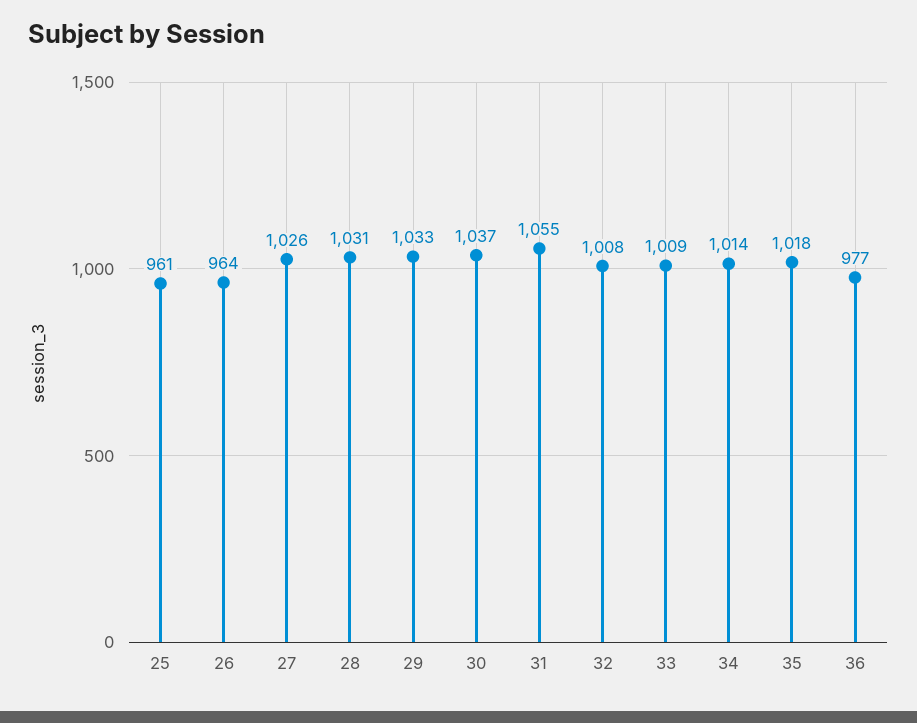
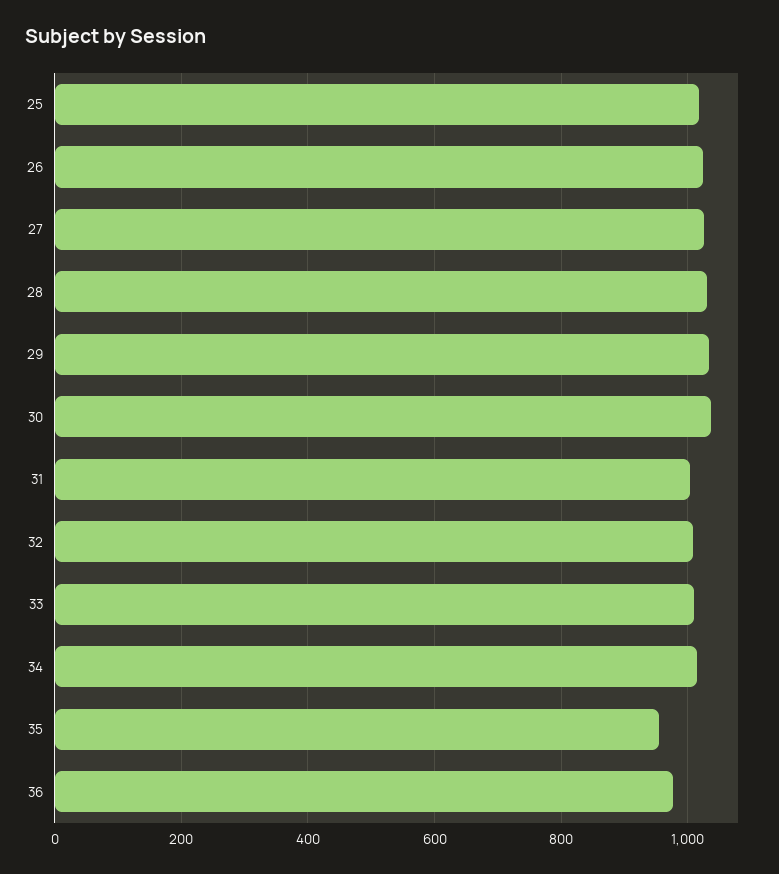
25: 961 -> 1020
26: 964 -> 1020
31: 1055 -> 1000
35: 1018 -> 960

